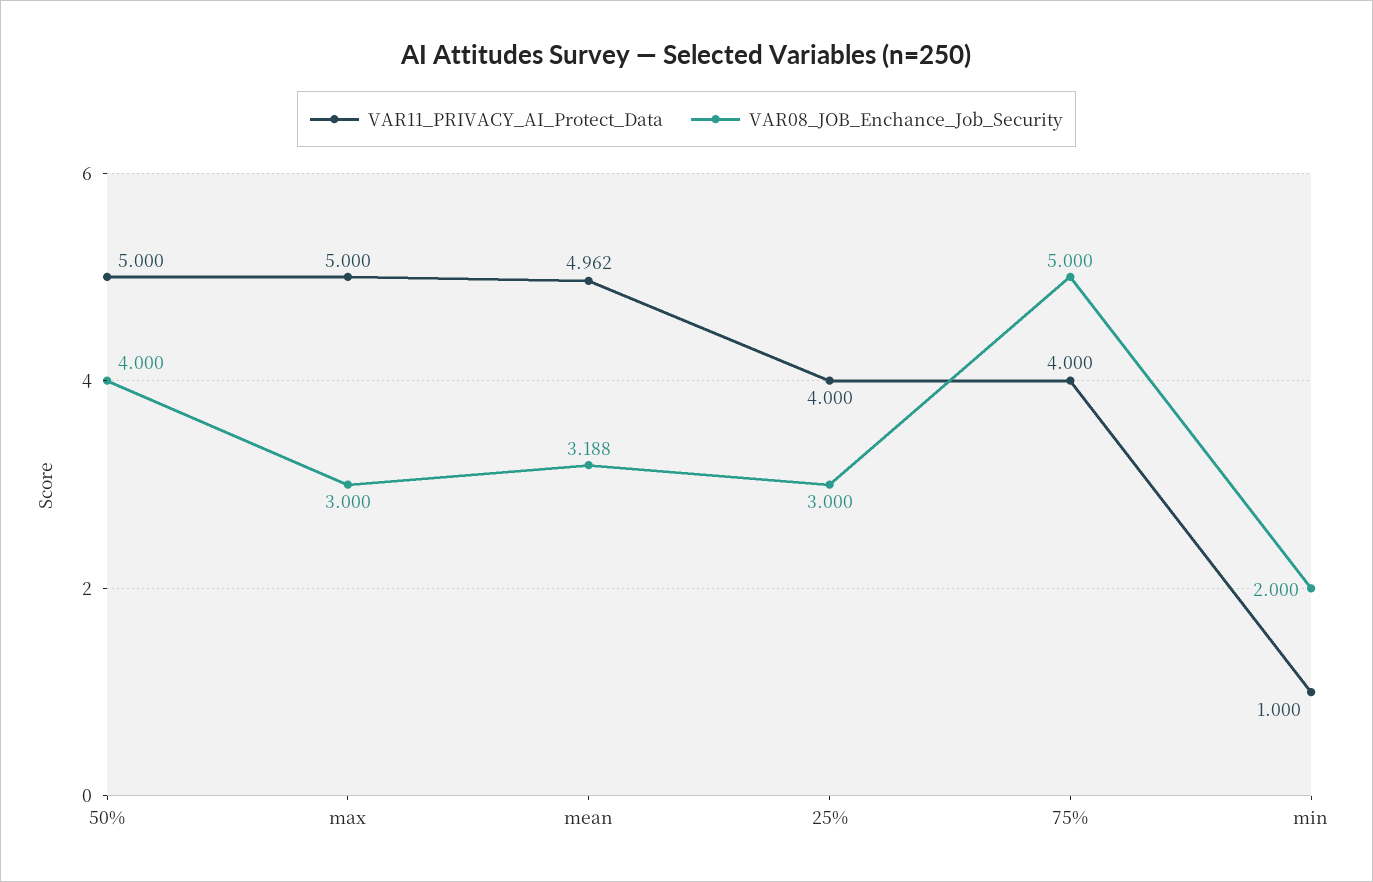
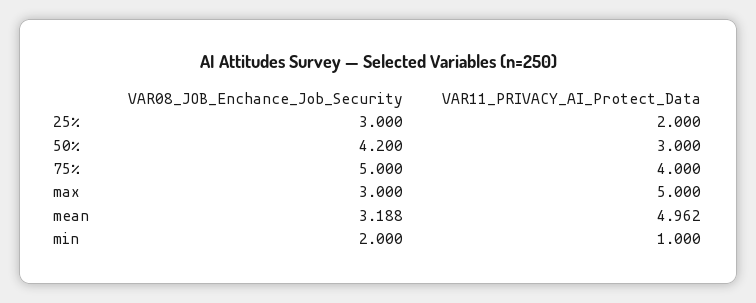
VAR11_PRIVACY_AI_Protect_Data, 50%: 5 -> 3
VAR08_JOB_Enchance_Job_Security, 50%: 4 -> 4.2
VAR11_PRIVACY_AI_Protect_Data, 25%: 4 -> 2

